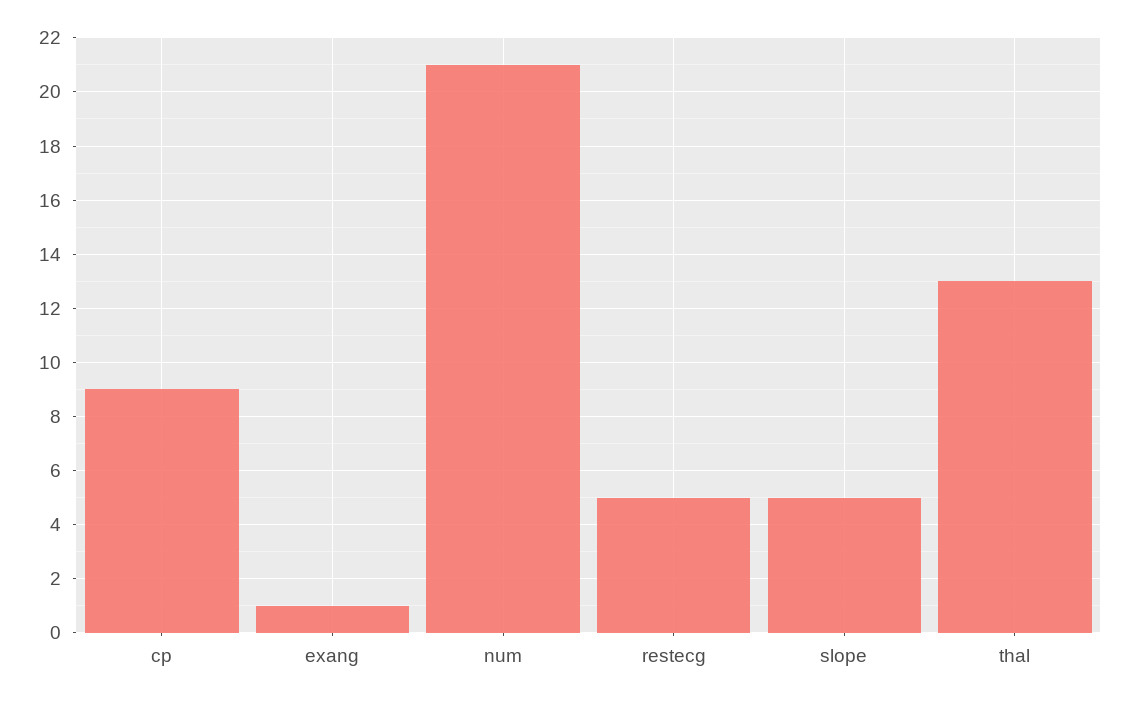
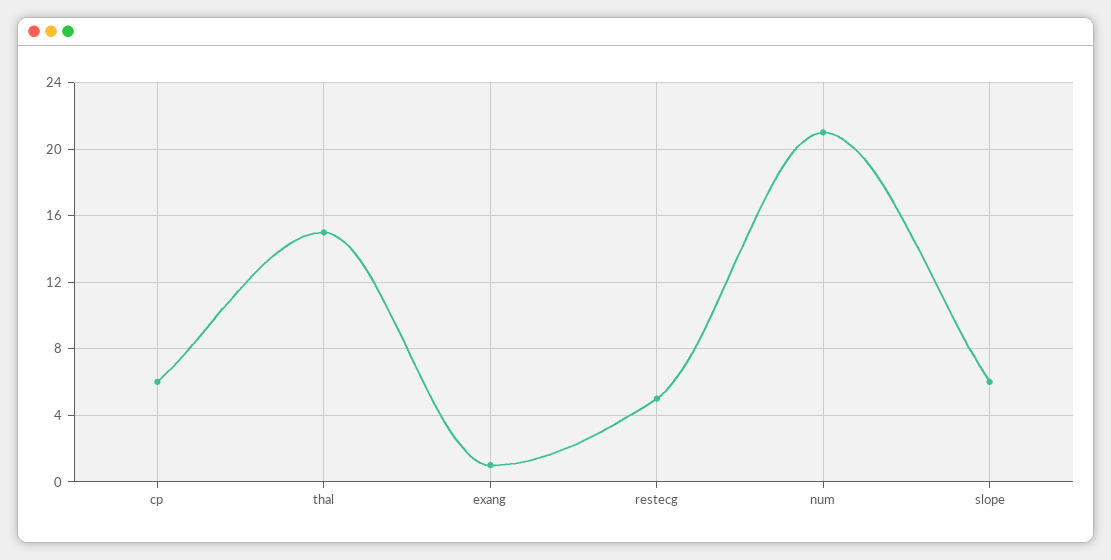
cp: 9 -> 6
slope: 5 -> 6
thal: 13 -> 15

